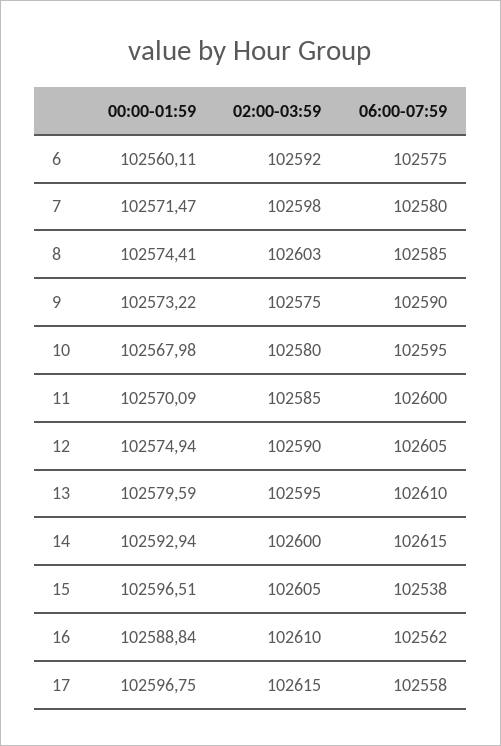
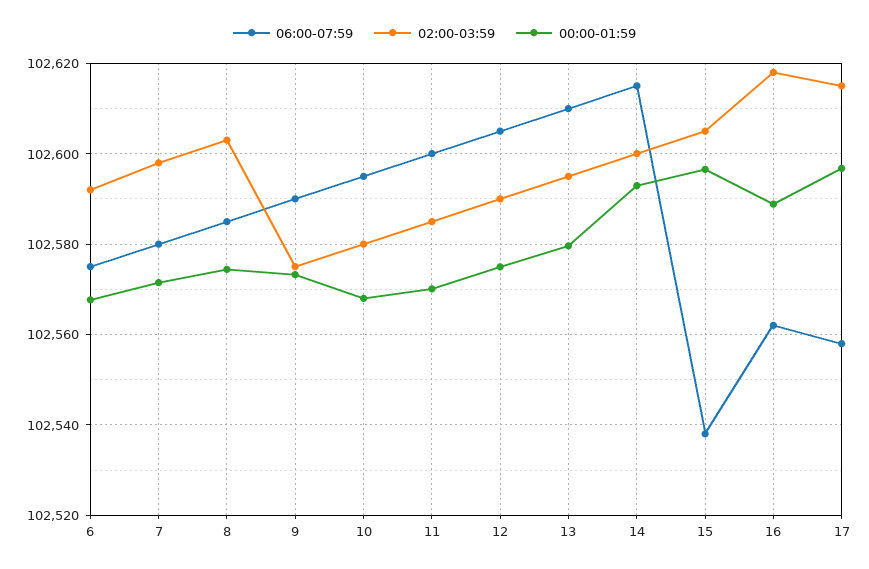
00:00-01:59, 6: 102560.11 -> 102568
02:00-03:59, 16: 102610 -> 102618

